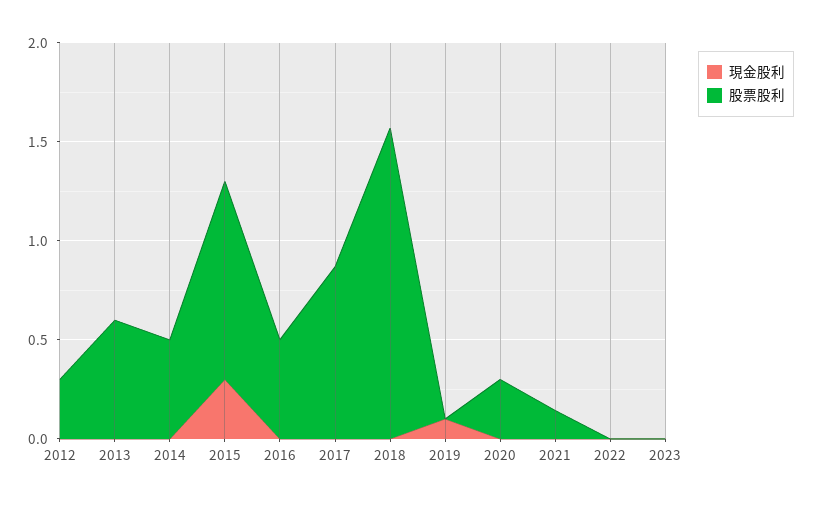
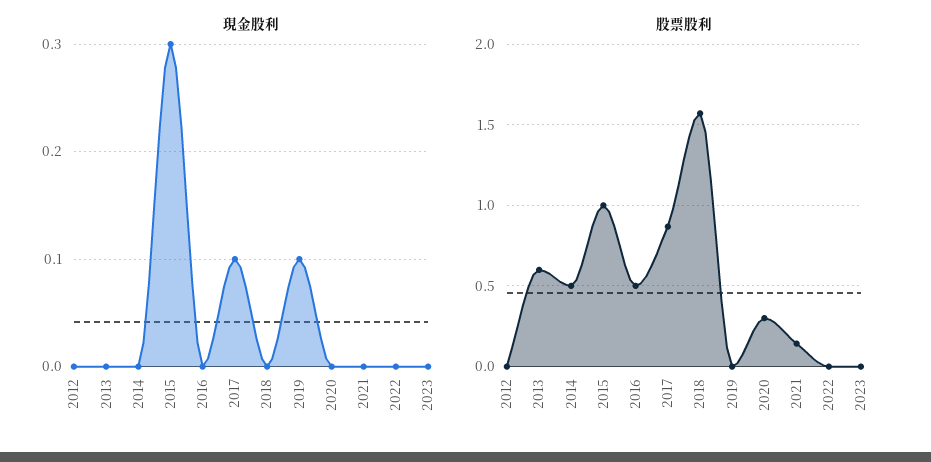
股票股利, 2012: 0.3 -> 0
現金股利, 2017: 0 -> 0.1

